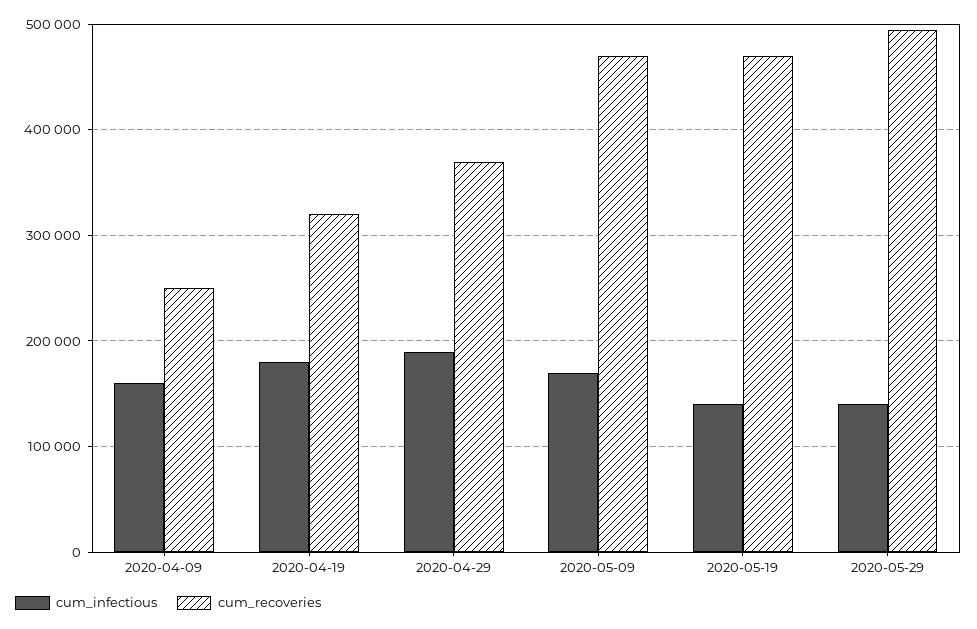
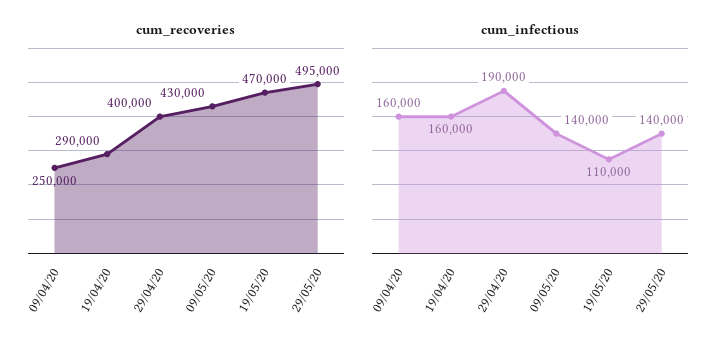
cum_infectious, 2020-04-19: 180000 -> 160000
cum_recoveries, 2020-04-19: 320000 -> 290000
cum_recoveries, 2020-04-29: 370000 -> 400000
cum_infectious, 2020-05-09: 170000 -> 140000
cum_recoveries, 2020-05-09: 470000 -> 430000
cum_infectious, 2020-05-19: 140000 -> 110000

